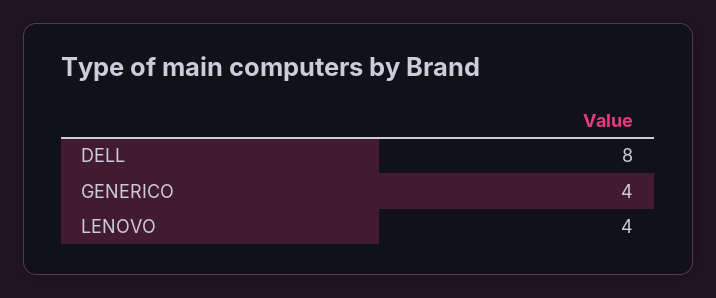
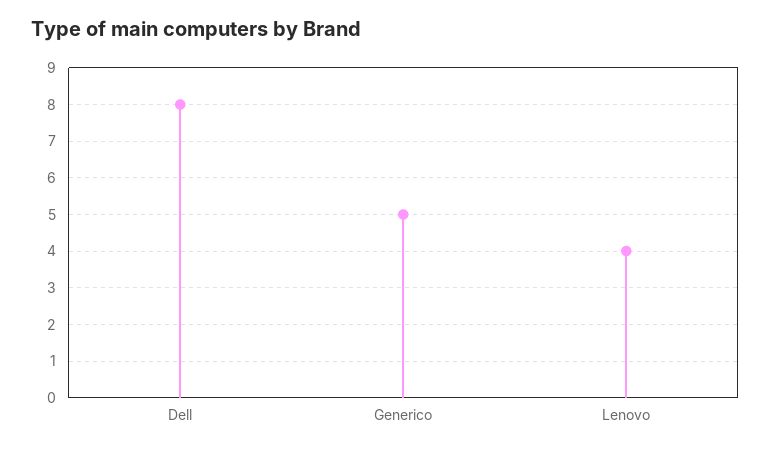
GENERICO: 4 -> 5

